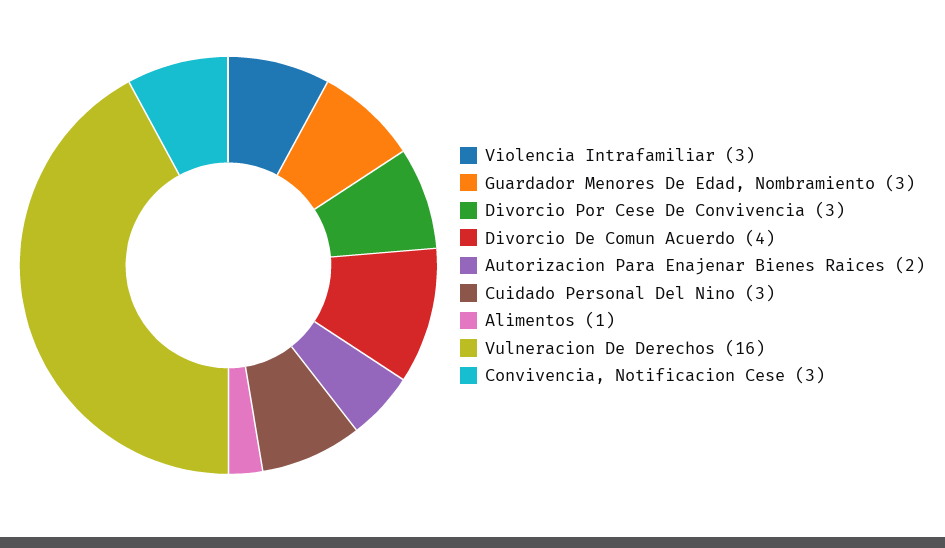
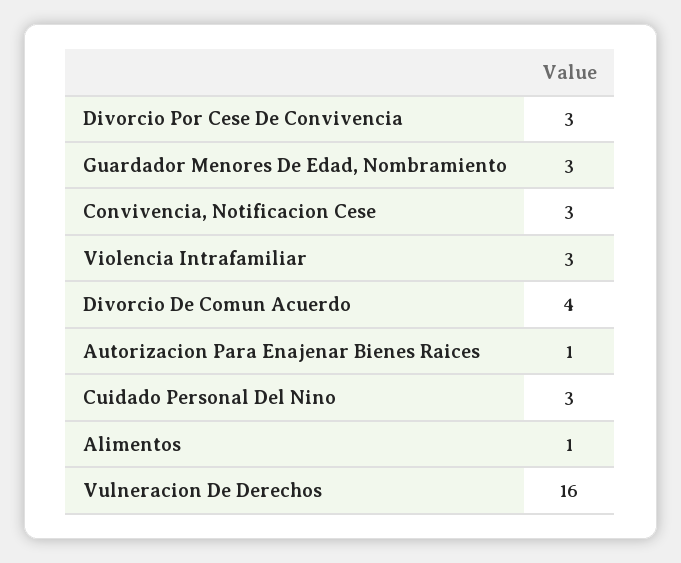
Autorizacion Para Enajenar Bienes Raices: 2 -> 1

